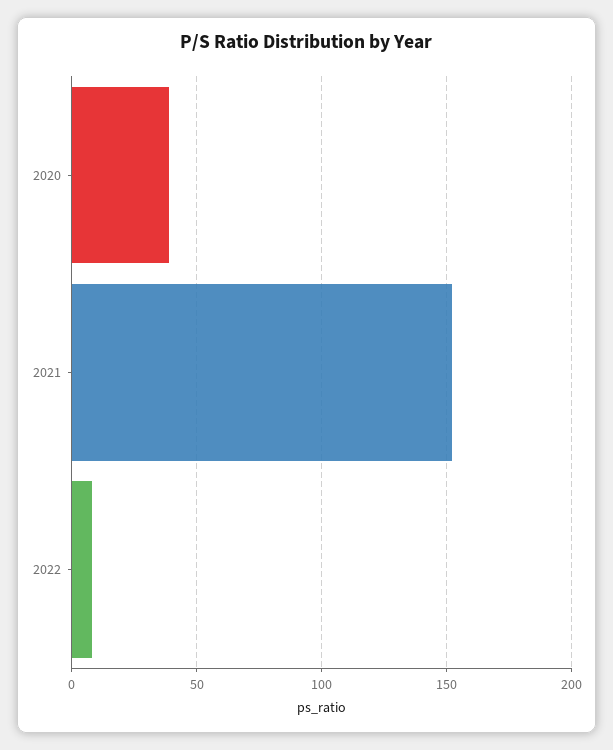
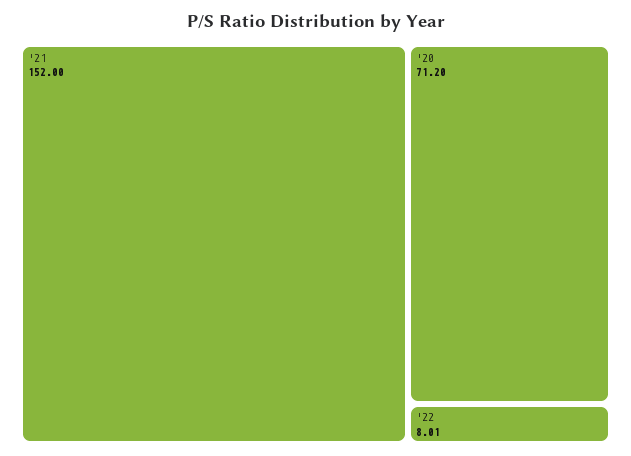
2020: 40 -> 71.2

